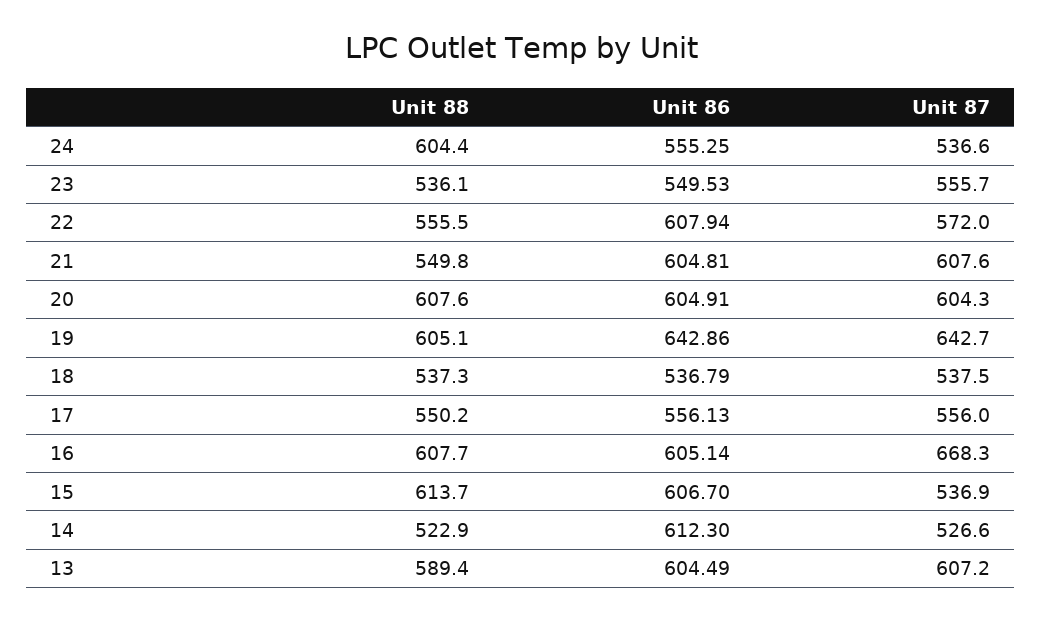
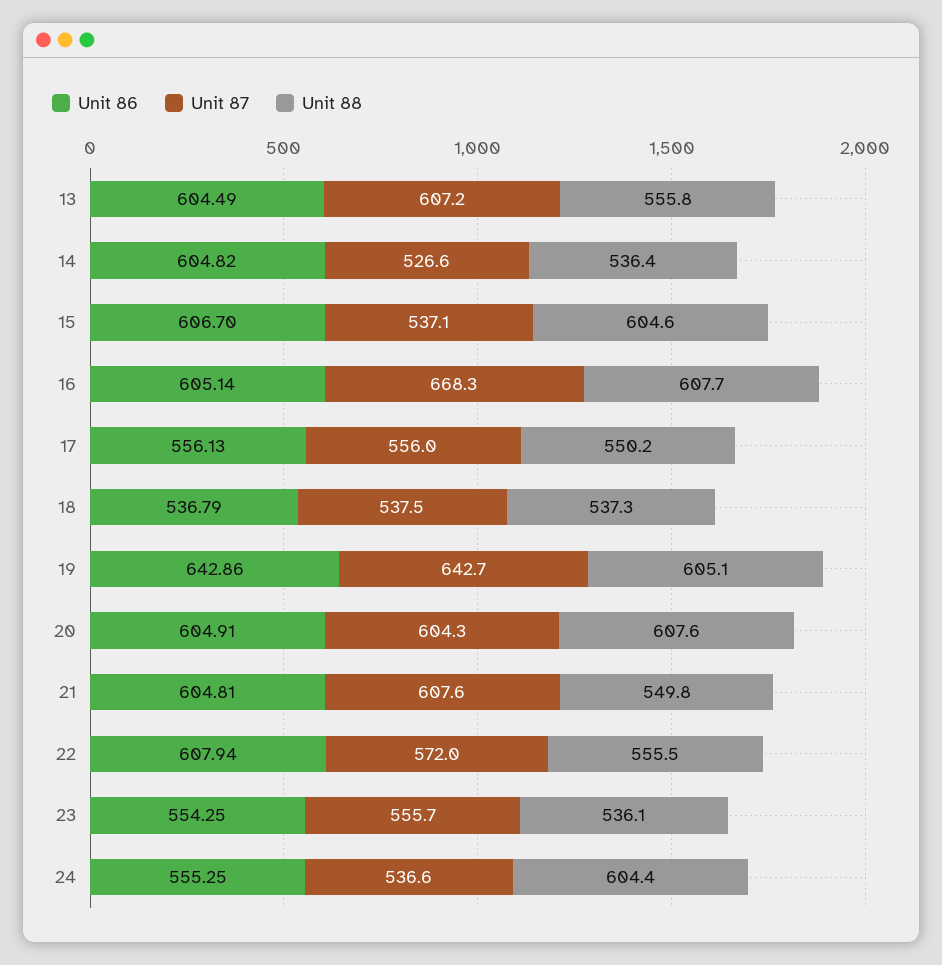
Unit 86, 23: 549.53 -> 554.25
Unit 88, 15: 613.7 -> 604.6
Unit 87, 15: 536.9 -> 537.1
Unit 88, 14: 522.9 -> 536.4
Unit 86, 14: 612.3 -> 604.82
Unit 88, 13: 589.4 -> 555.8

